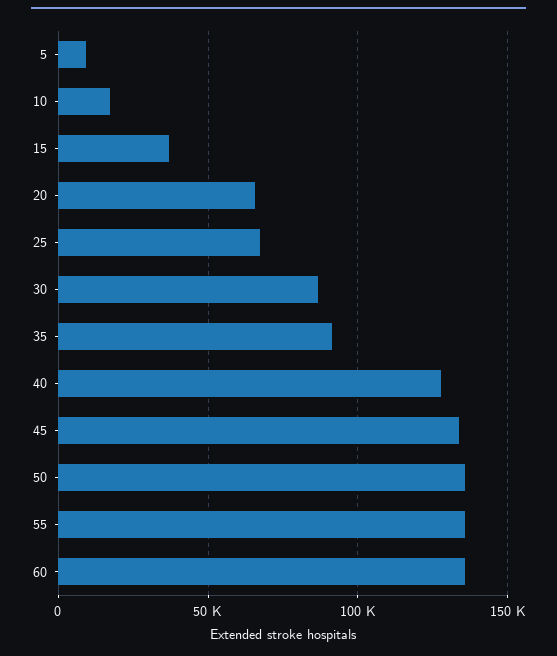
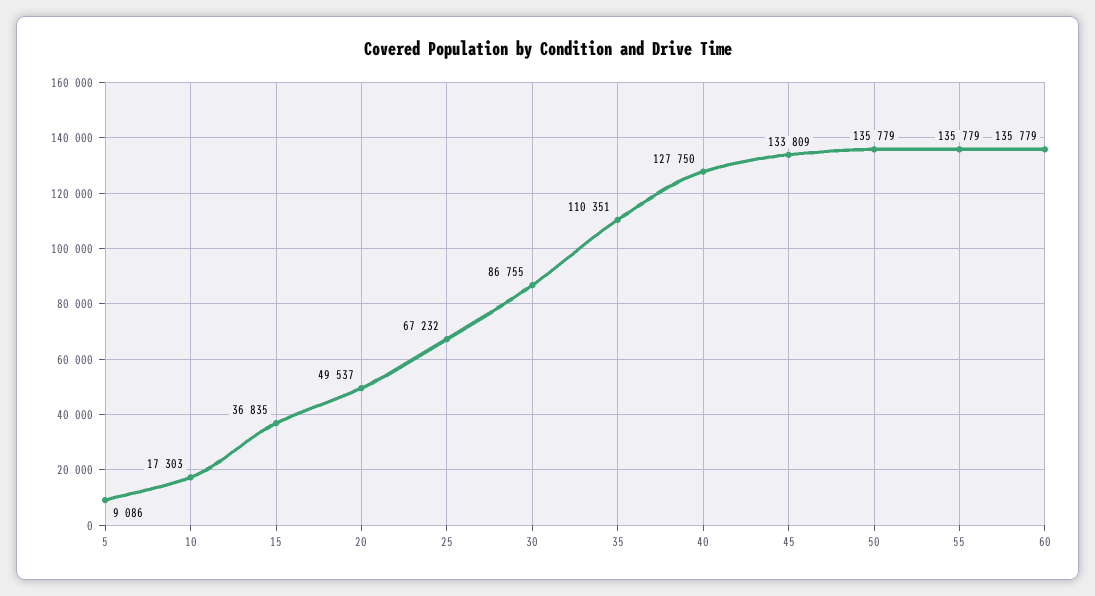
20: 65000 -> 49537
35: 90000 -> 110351

